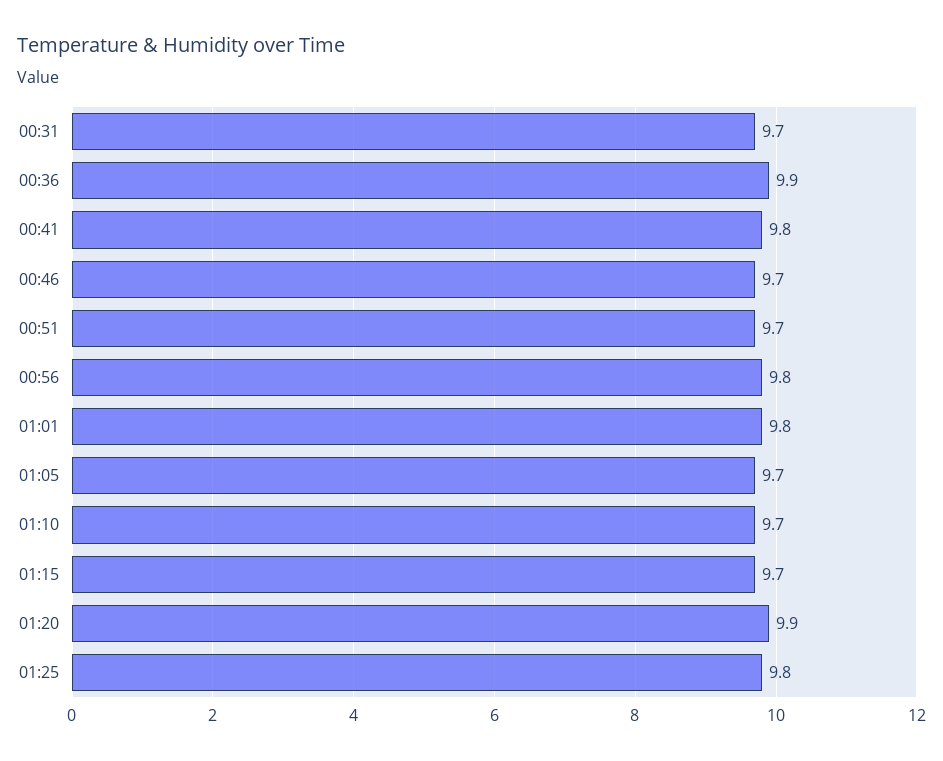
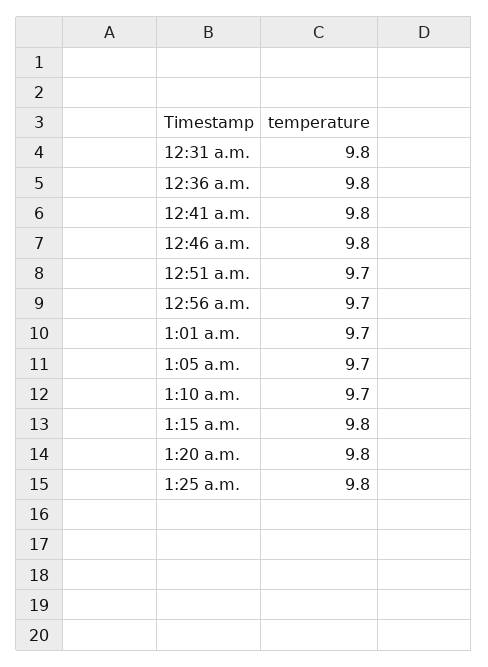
00:31: 9.7 -> 9.8
00:36: 9.9 -> 9.8
00:46: 9.7 -> 9.8
00:56: 9.8 -> 9.7
01:01: 9.8 -> 9.7
01:15: 9.7 -> 9.8
01:20: 9.9 -> 9.8

